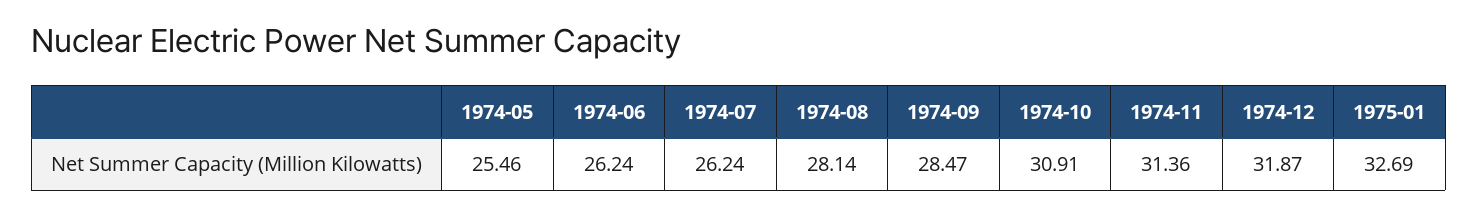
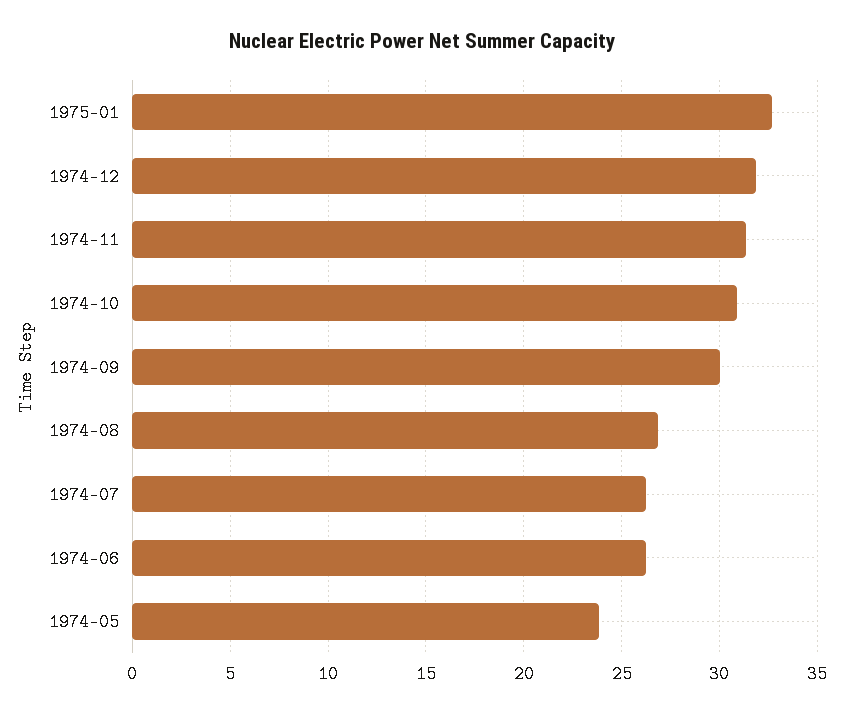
1974-05: 25.46 -> 24
1974-08: 28.14 -> 27
1974-09: 28.47 -> 30

